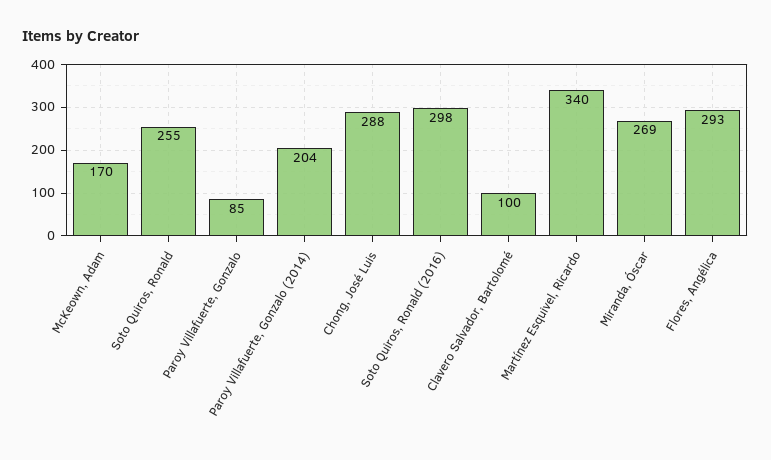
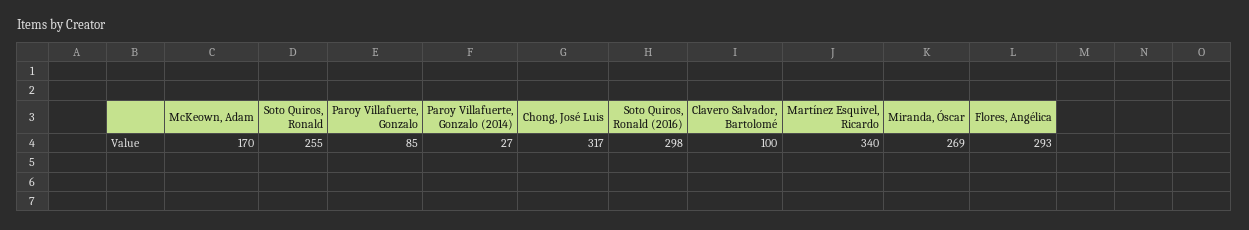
Paroy Villafuerte, Gonzalo (2014): 204 -> 27
Chong, José Luis: 288 -> 317

